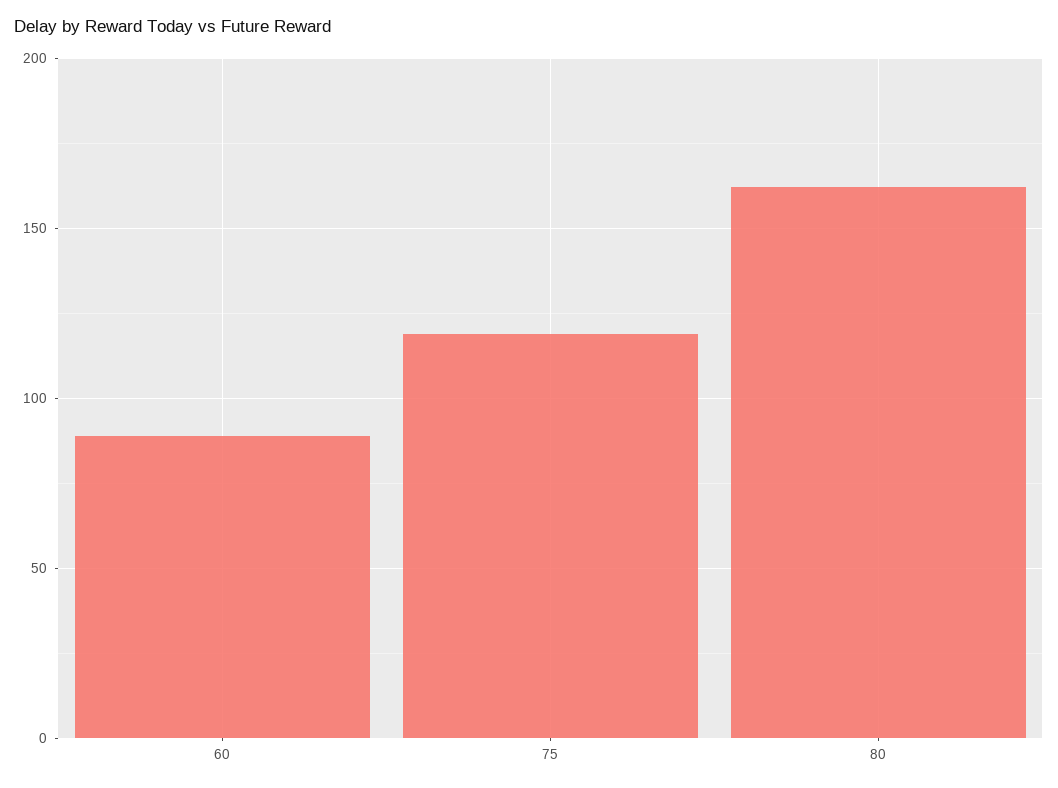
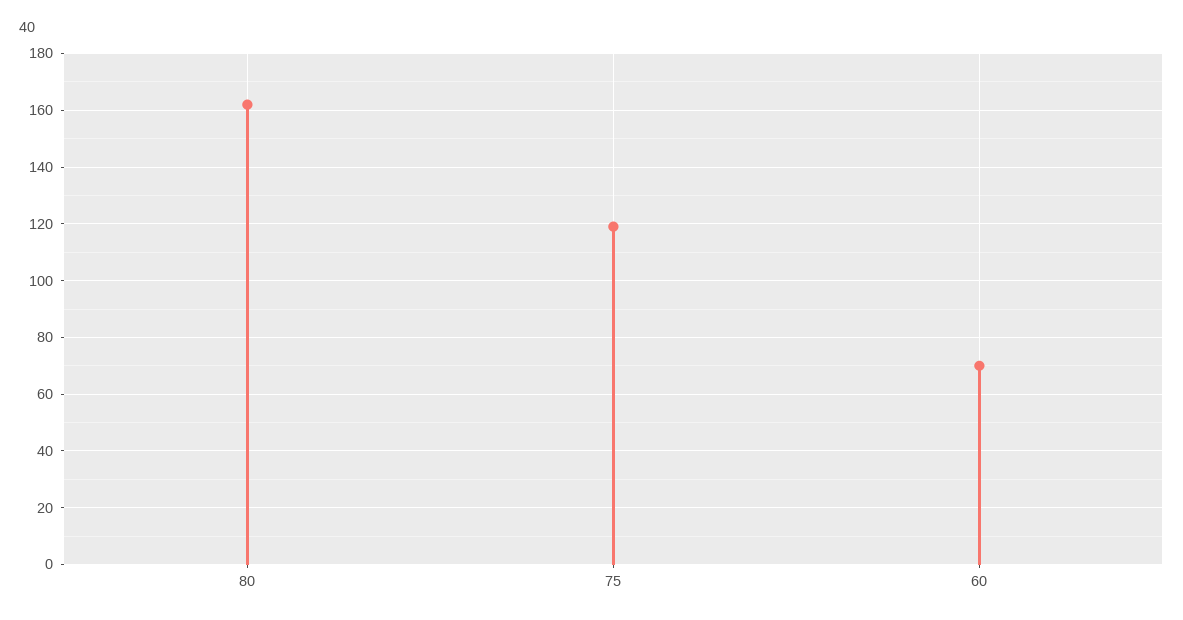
60: 90 -> 70

